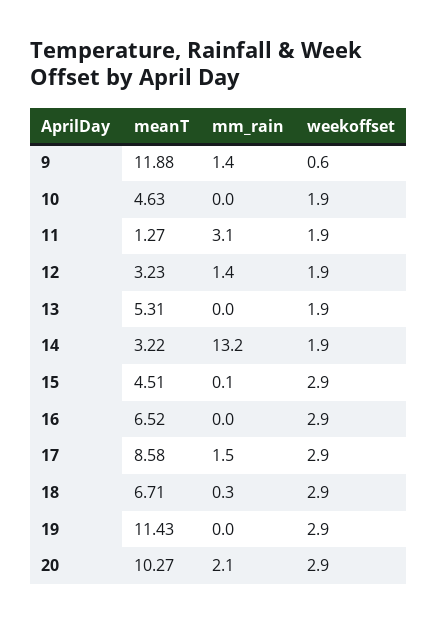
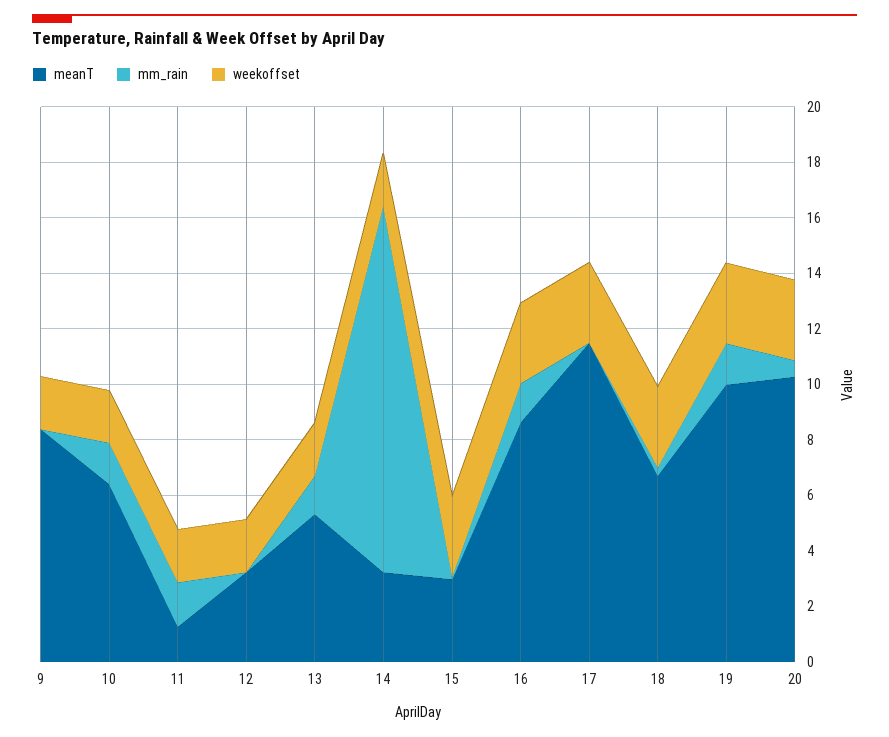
meanT, 9: 11.88 -> 8.5
mm_rain, 9: 1.4 -> 0
weekoffset, 9: 0.6 -> 2
meanT, 10: 4.63 -> 6.5
mm_rain, 10: 0 -> 1.5
mm_rain, 11: 3.1 -> 1.5
mm_rain, 12: 1.4 -> 0
mm_rain, 13: 0 -> 1.5
meanT, 15: 4.51 -> 3
meanT, 16: 6.52 -> 8.5
mm_rain, 16: 0 -> 1.5
meanT, 17: 8.58 -> 11.5
mm_rain, 17: 1.5 -> 0
meanT, 19: 11.43 -> 10
mm_rain, 19: 0 -> 1.5
mm_rain, 20: 2.1 -> 0.5

